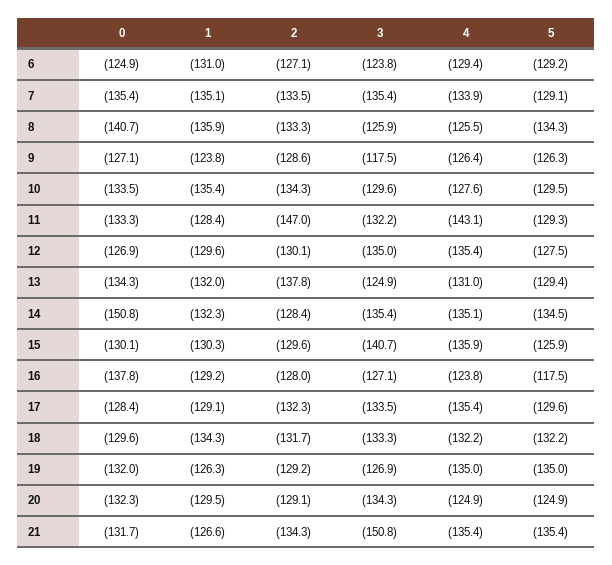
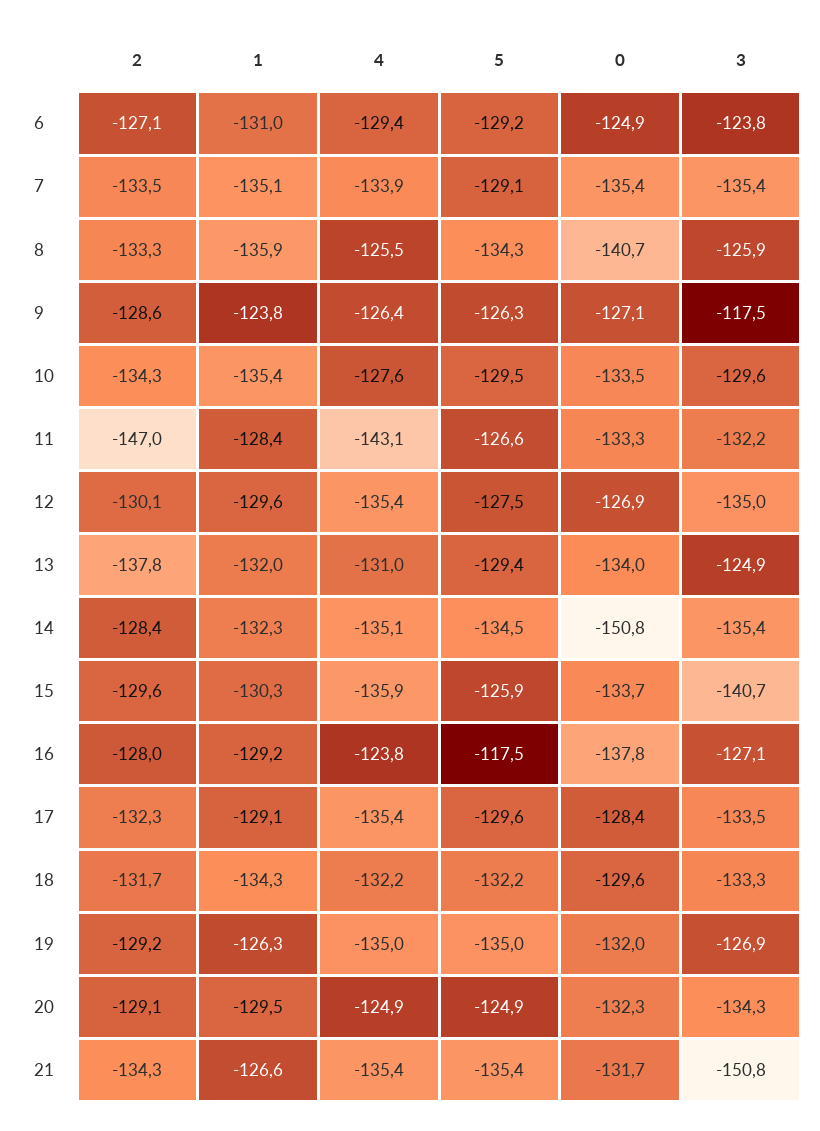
5, 11: -129.3 -> -126.6
0, 13: -134.3 -> -134
0, 15: -130.1 -> -133.7

